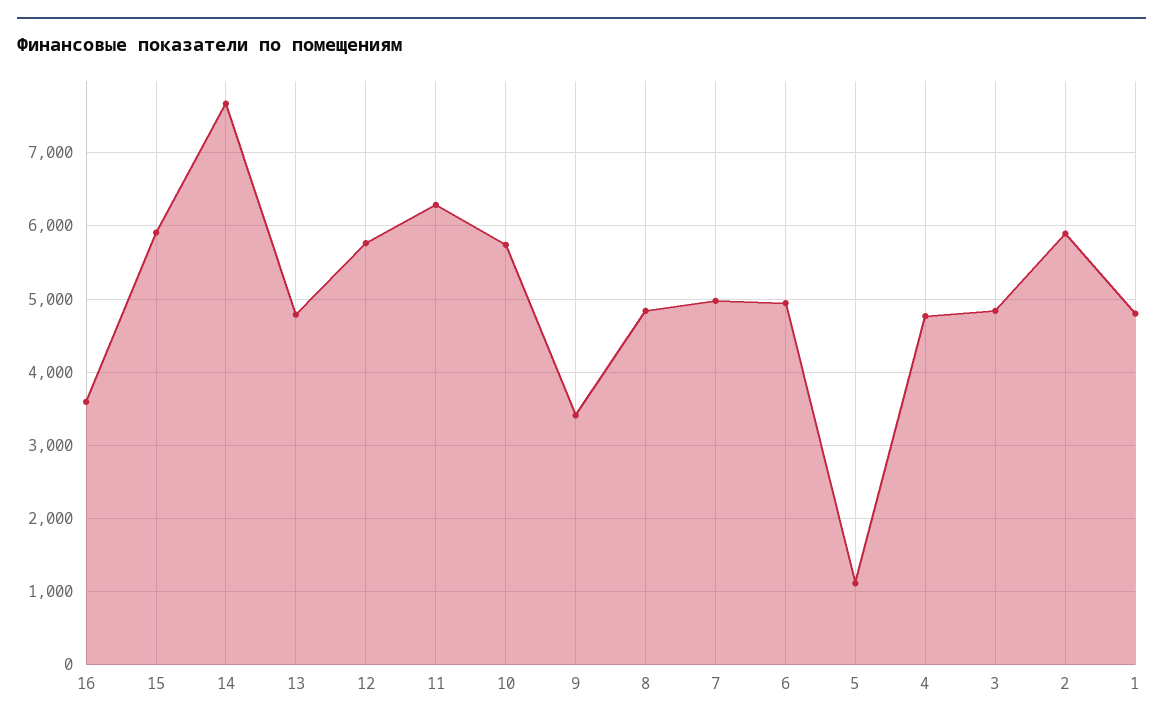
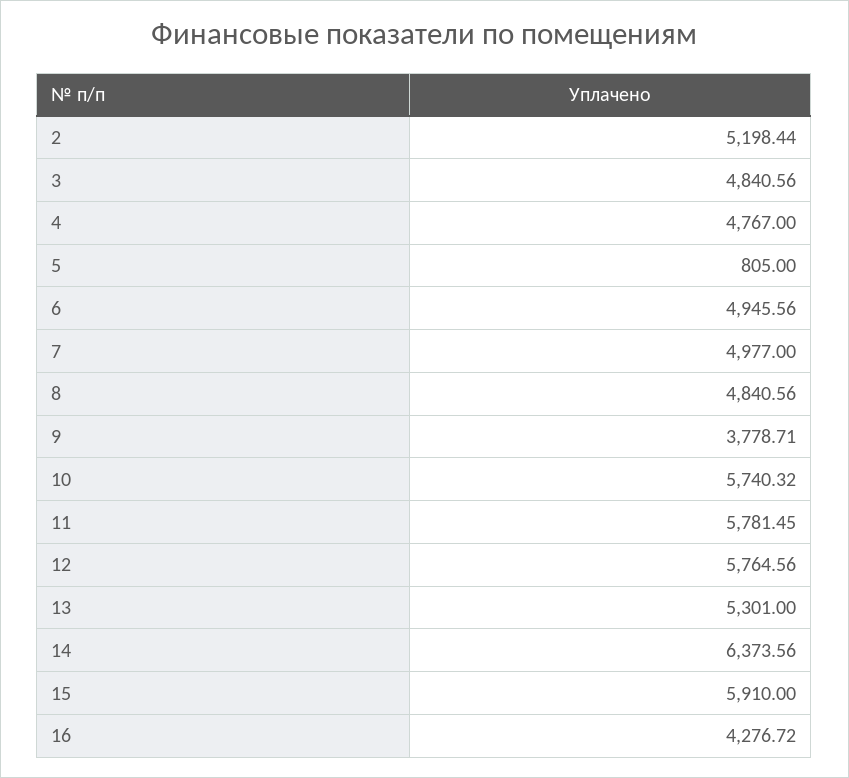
16: 3600 -> 4276.72
14: 7700 -> 6373.56
13: 4800 -> 5301
11: 6300 -> 5781.45
9: 3400 -> 3778.71
5: 1100 -> 805
2: 5900 -> 5198.44
1: 4800 -> none

